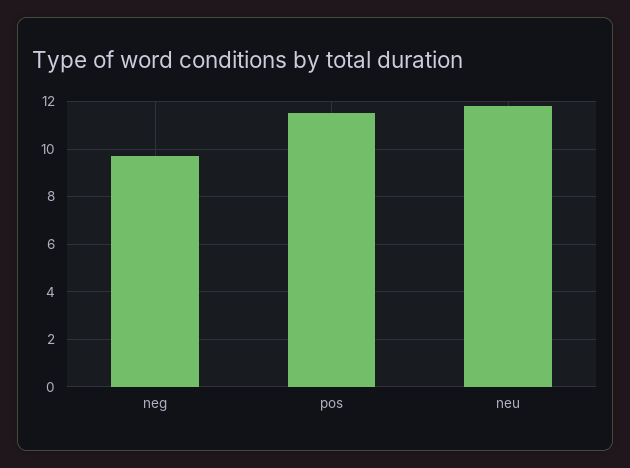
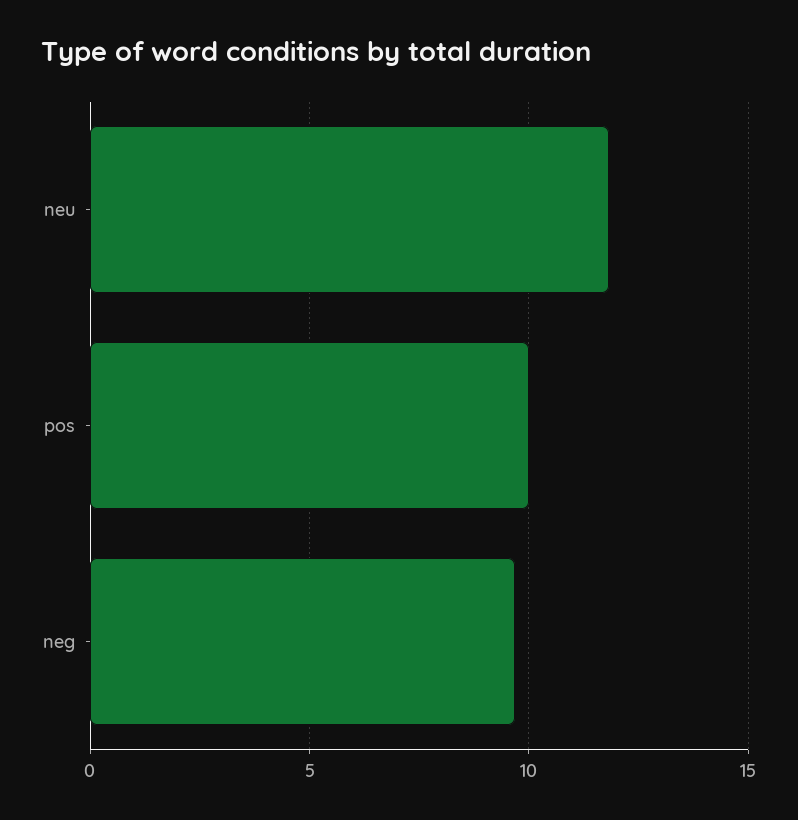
pos: 11.5 -> 10

